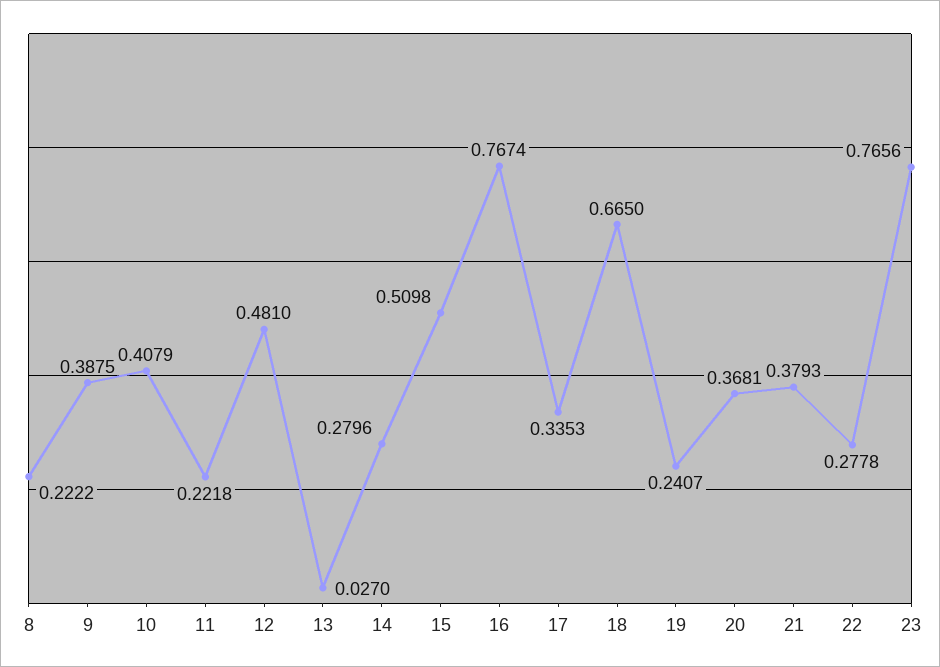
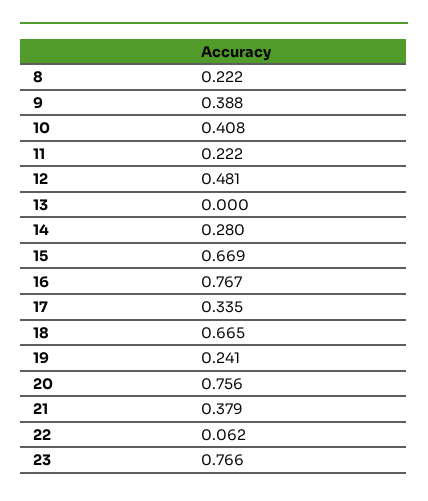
13: 0.027 -> 0
15: 0.5098 -> 0.669
20: 0.3681 -> 0.756
22: 0.2778 -> 0.062

